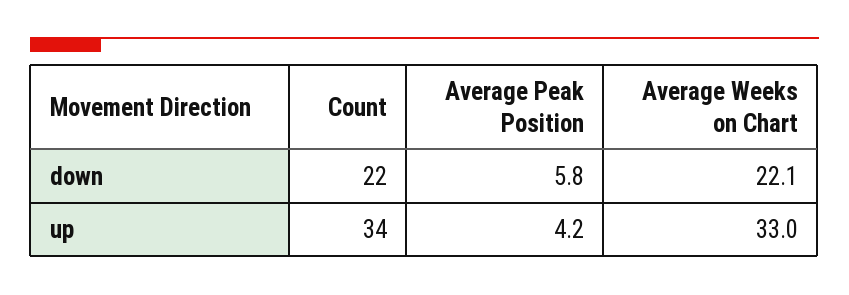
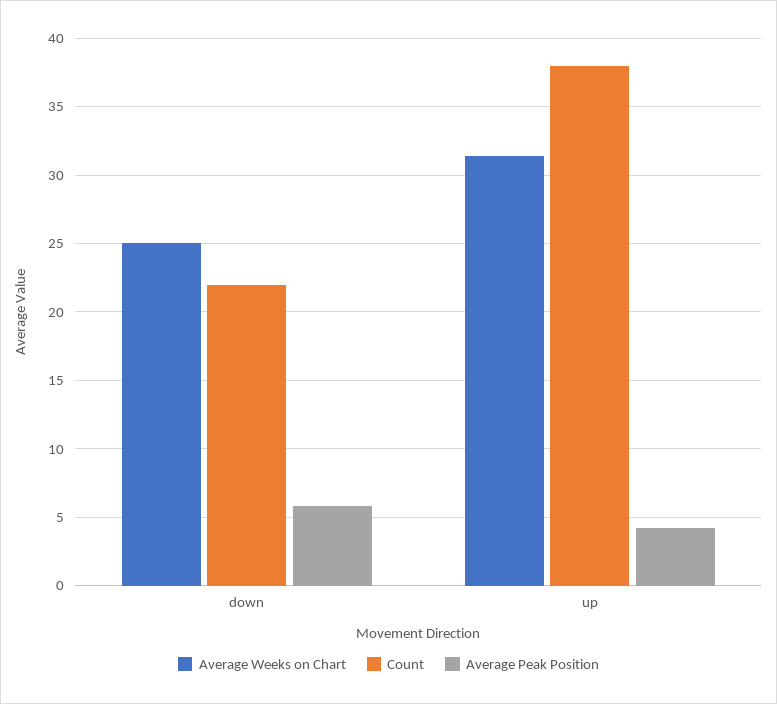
Average Weeks on Chart, down: 22.1 -> 25
Count, up: 34 -> 38
Average Weeks on Chart, up: 33 -> 31.5

